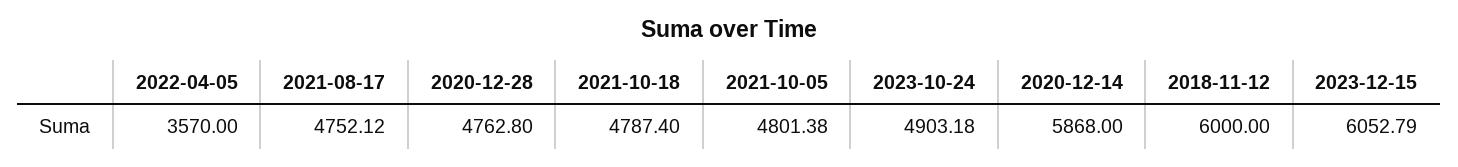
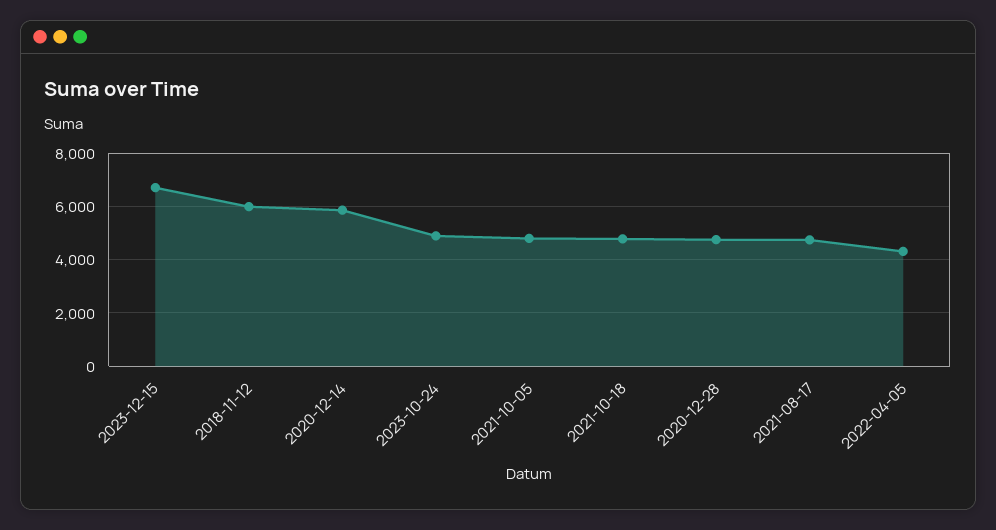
2022-04-05: 3570 -> 4250
2023-12-15: 6052.79 -> 6750

